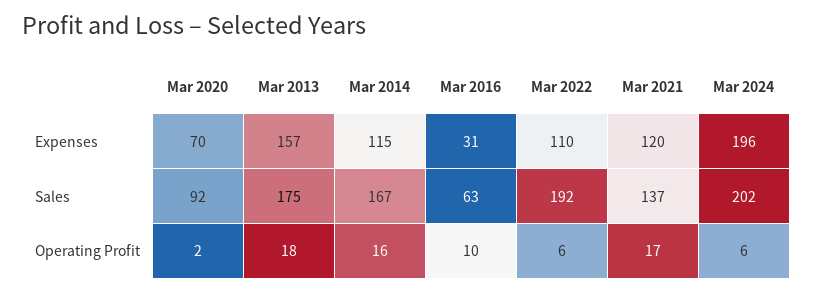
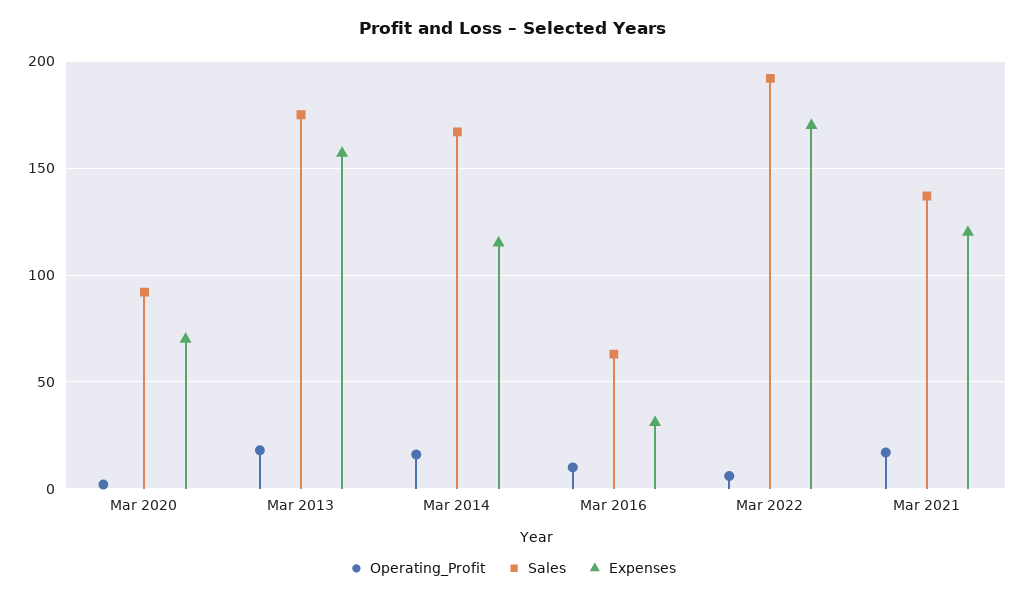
Expenses, Mar 2022: 110 -> 170
Expenses, Mar 2024: 196 -> none
Sales, Mar 2024: 202 -> none
Operating Profit, Mar 2024: 6 -> none

